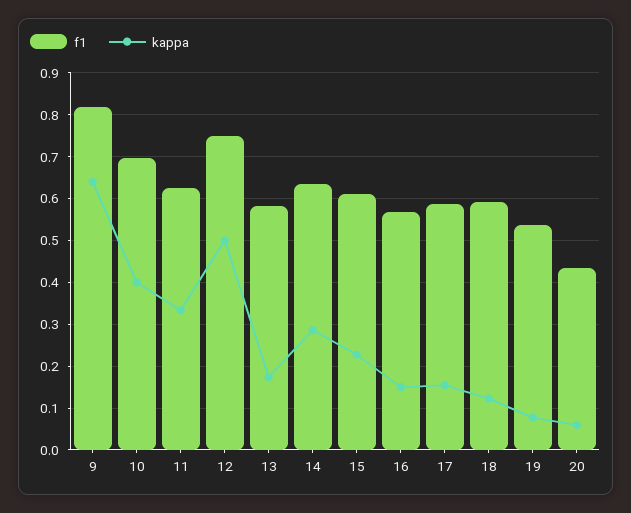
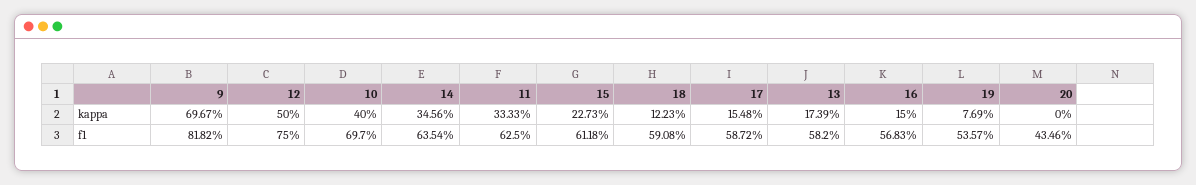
kappa, 9: 0.64 -> 0.6967
kappa, 14: 0.28 -> 0.3456
kappa, 20: 0.06 -> 0

